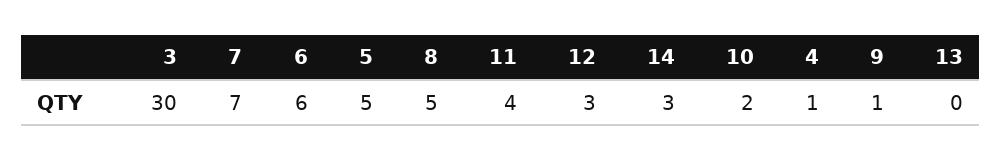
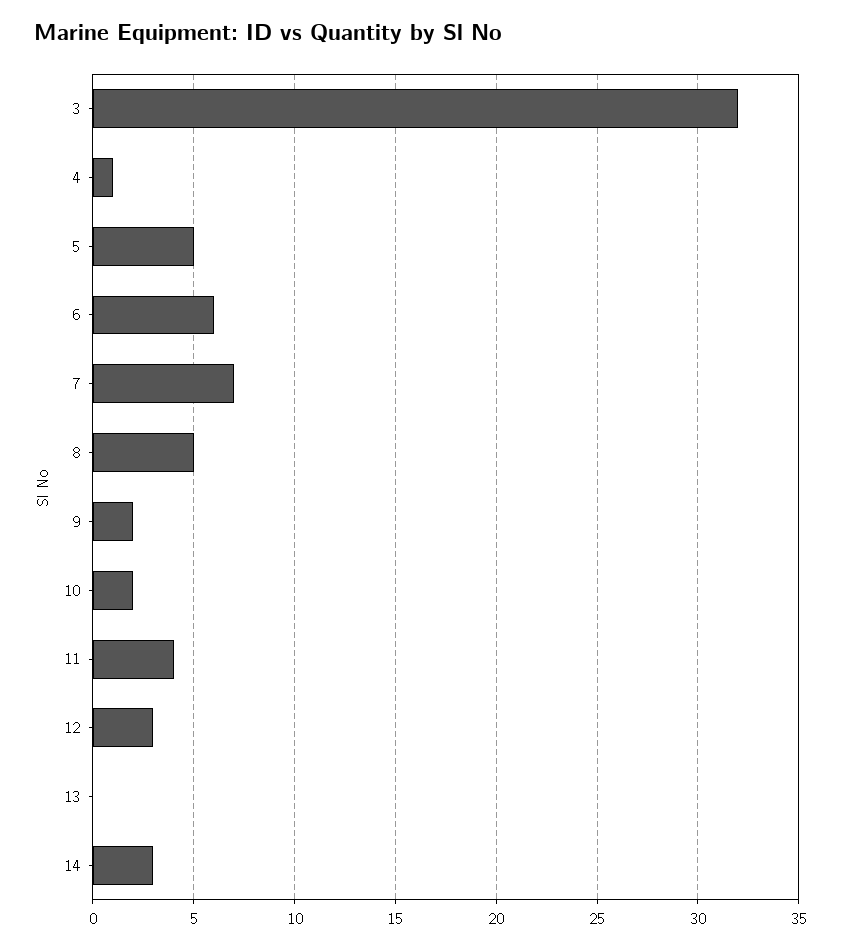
3: 30 -> 32
9: 1 -> 2

